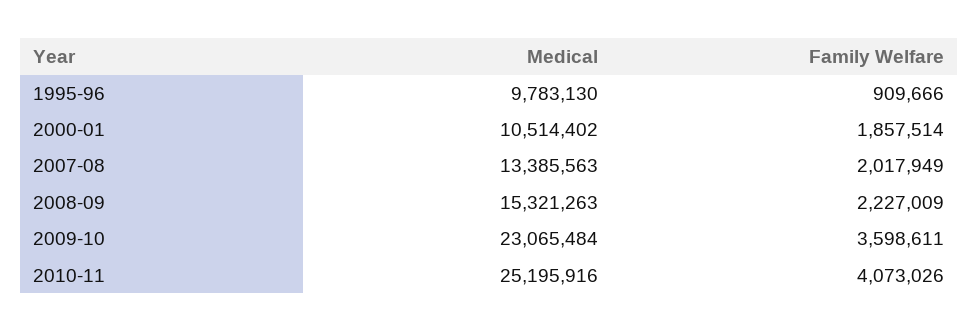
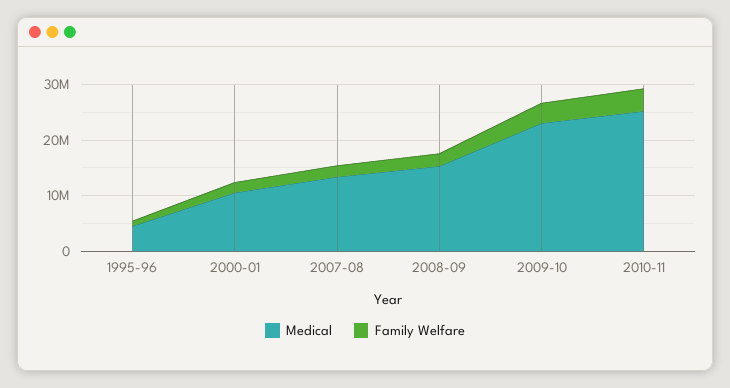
Medical, 1995-96: 9783130 -> 4000000

